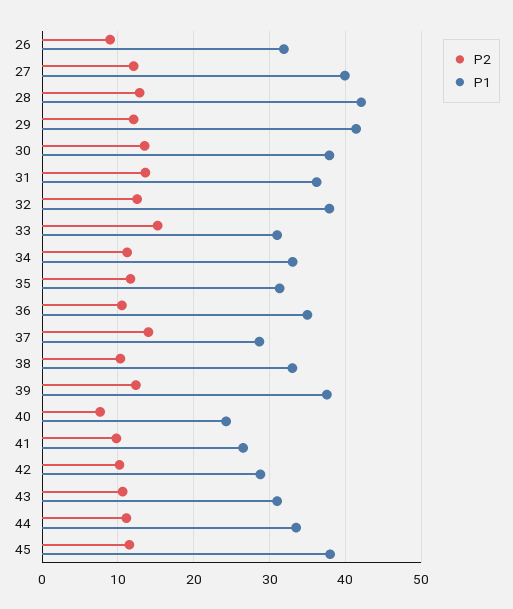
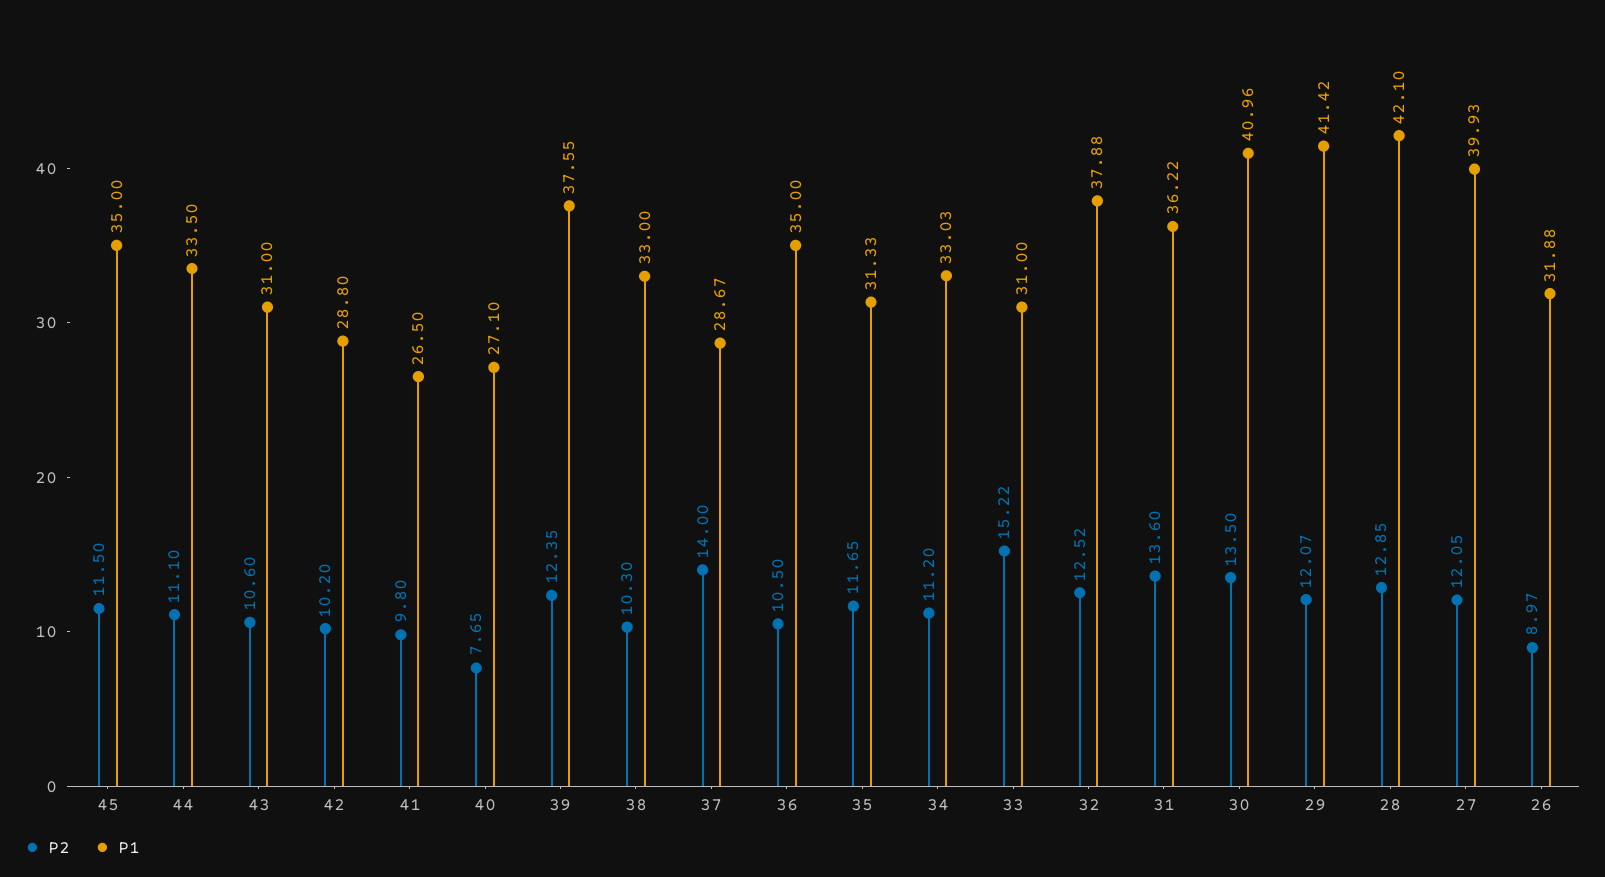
P1, 30: 38 -> 40.96
P1, 40: 24 -> 27.1
P1, 45: 38 -> 35

